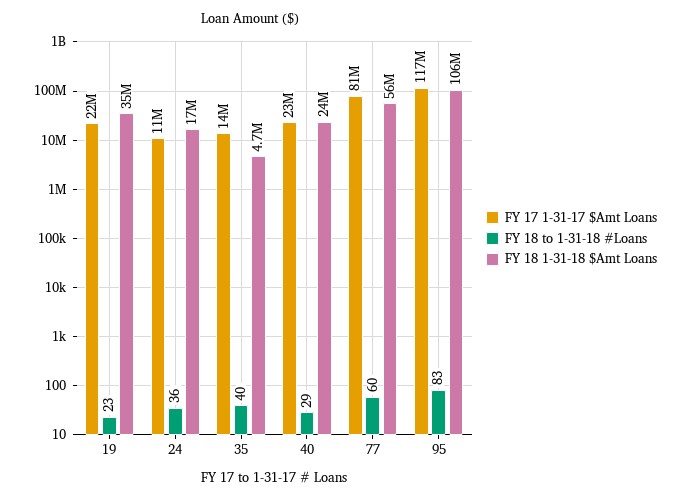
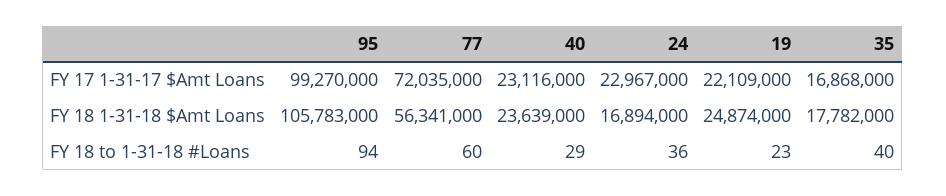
FY 18 1-31-18 $Amt Loans, 19: 35000000 -> 24874000
FY 17 1-31-17 $Amt Loans, 24: 11000000 -> 22967000
FY 17 1-31-17 $Amt Loans, 35: 14000000 -> 16868000
FY 18 1-31-18 $Amt Loans, 35: 4700000 -> 17782000
FY 17 1-31-17 $Amt Loans, 77: 81000000 -> 72035000
FY 17 1-31-17 $Amt Loans, 95: 117000000 -> 99270000
FY 18 to 1-31-18 #Loans, 95: 83 -> 94

